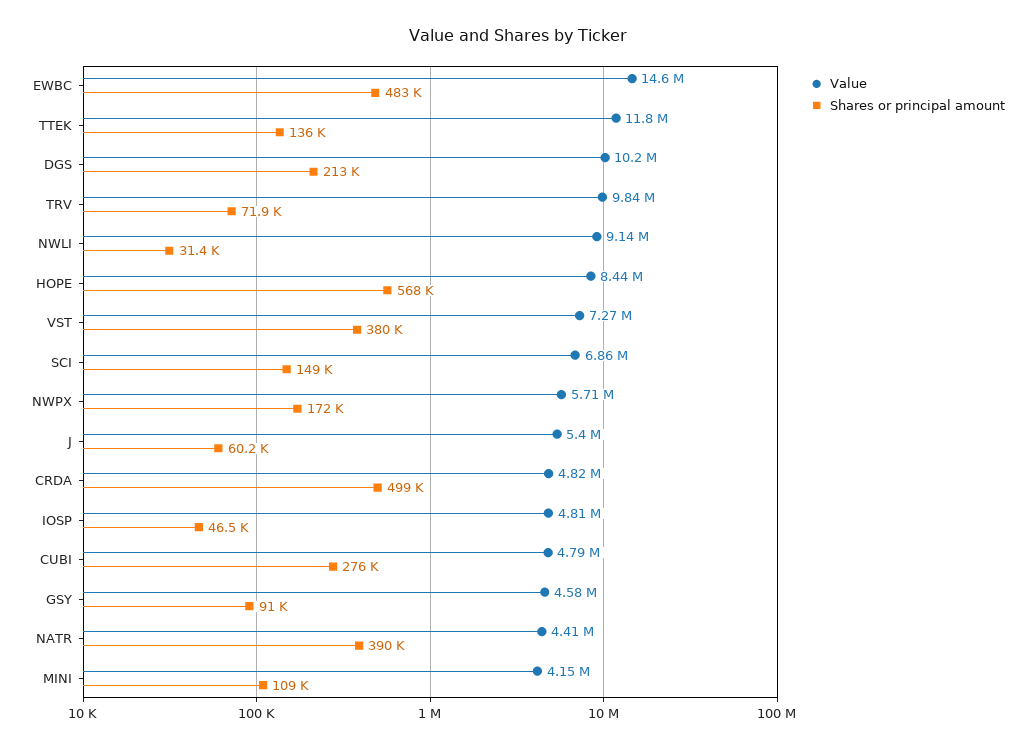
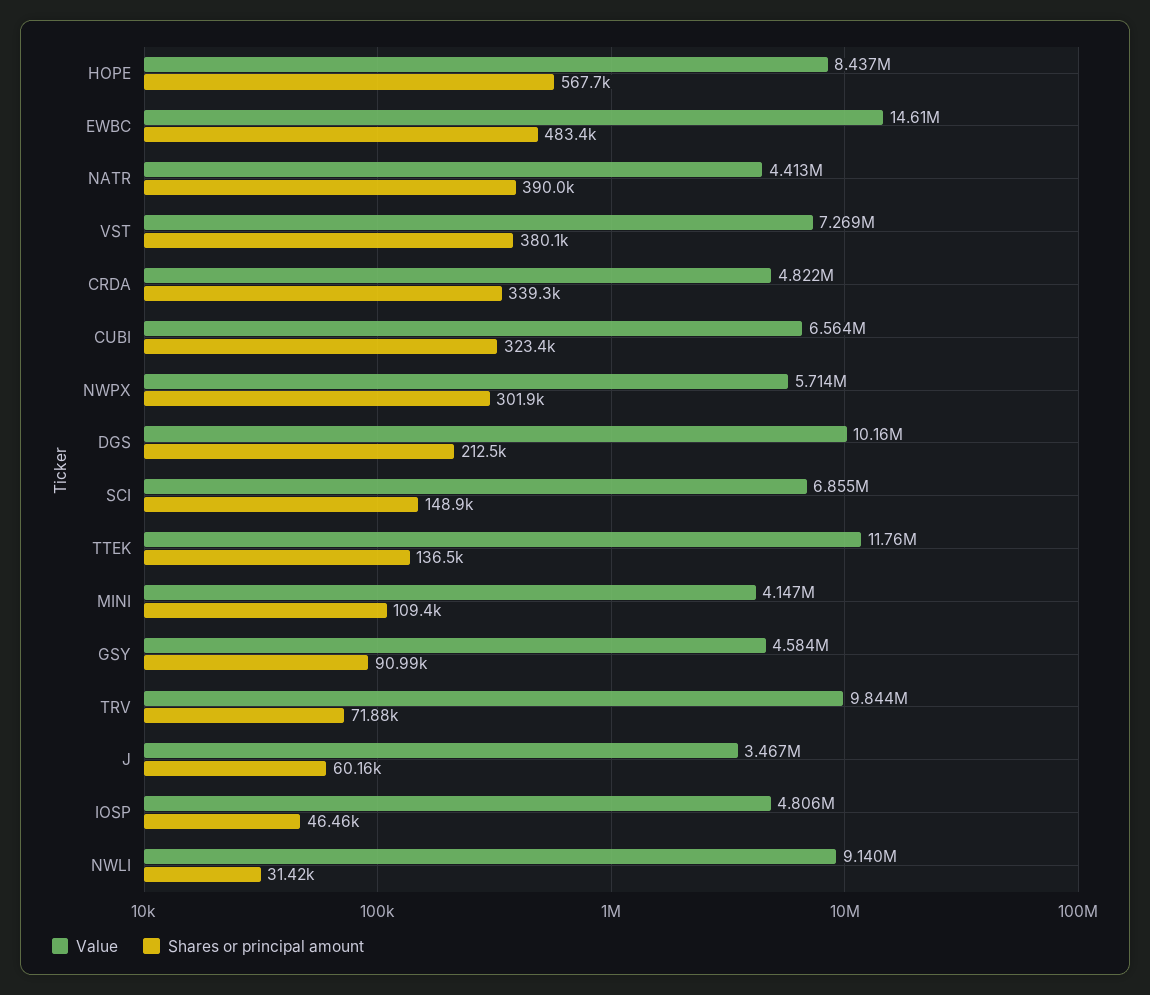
Shares or principal amount, NWPX: 172000 -> 301900
Value, J: 5400000 -> 3467000
Shares or principal amount, CRDA: 499000 -> 339300
Value, CUBI: 4790000 -> 6564000
Shares or principal amount, CUBI: 276000 -> 323400

